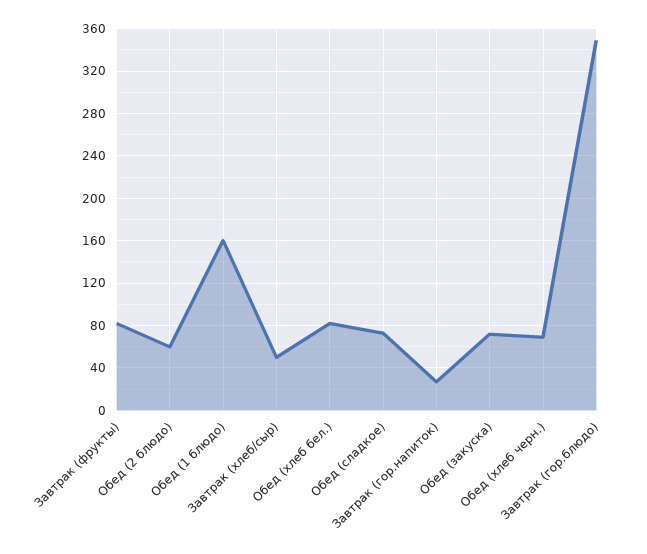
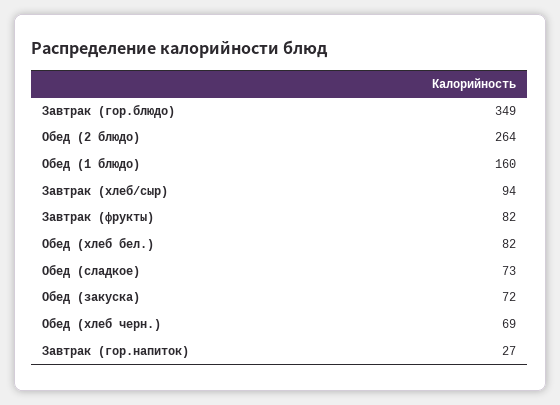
Обед (2 блюдо): 60 -> 264
Завтрак (хлеб/сыр): 50 -> 94

